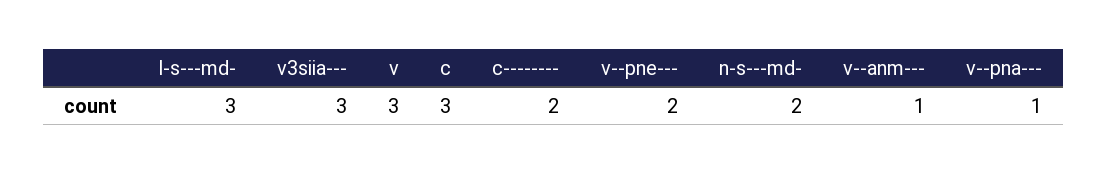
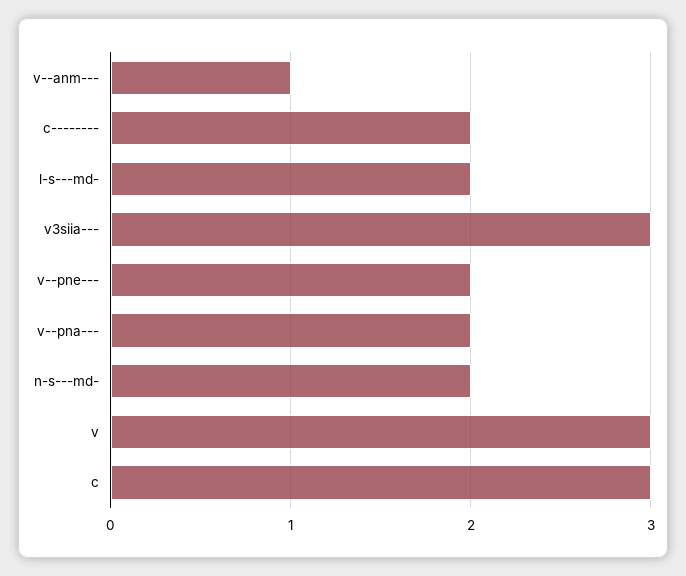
l-s---md-: 3 -> 2
v--pna---: 1 -> 2

